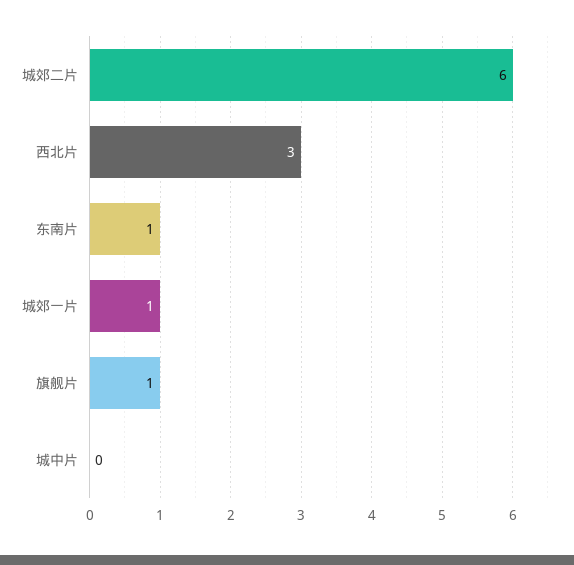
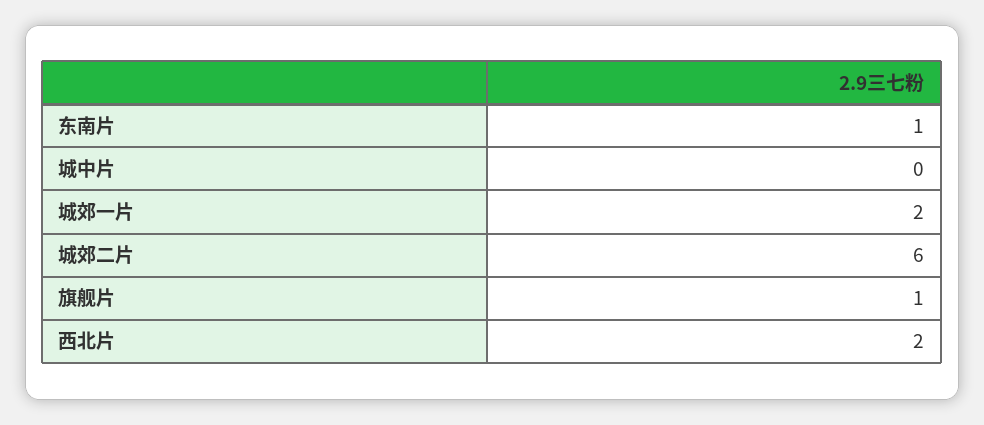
西北片: 3 -> 2
城郊一片: 1 -> 2

